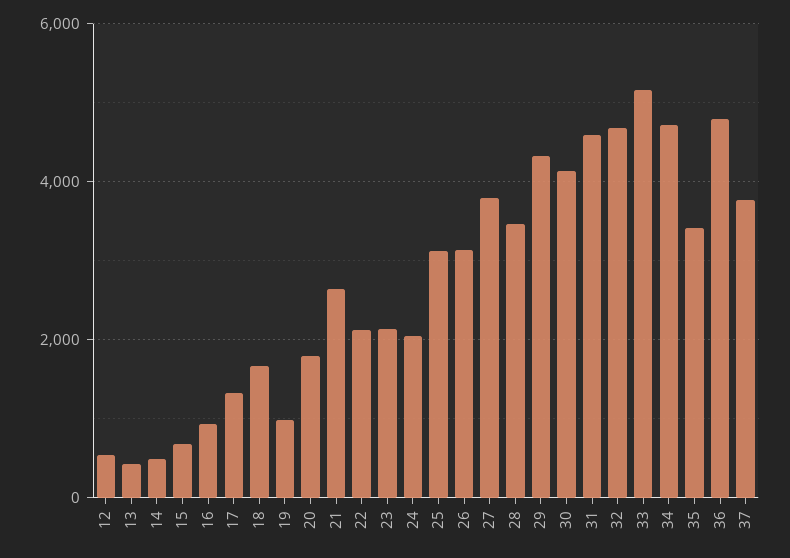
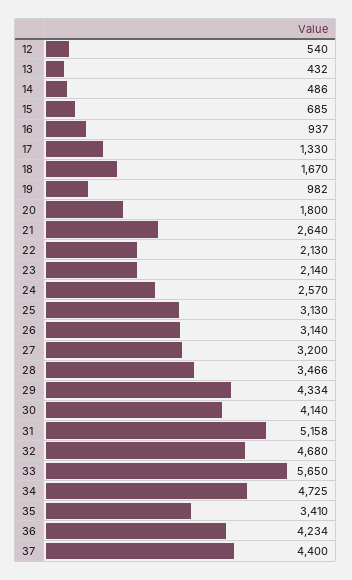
24: 2000 -> 2570
27: 3800 -> 3200
31: 4600 -> 5158
33: 5200 -> 5650
36: 4800 -> 4234
37: 3800 -> 4400

